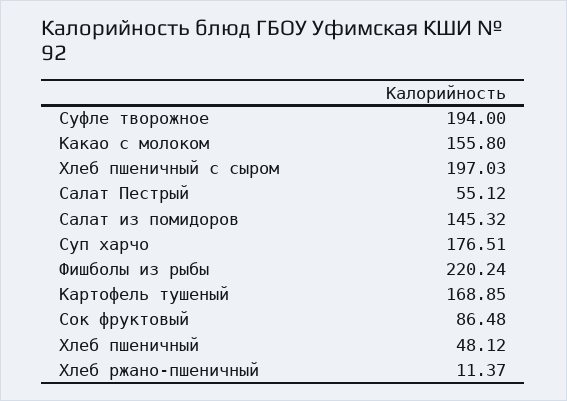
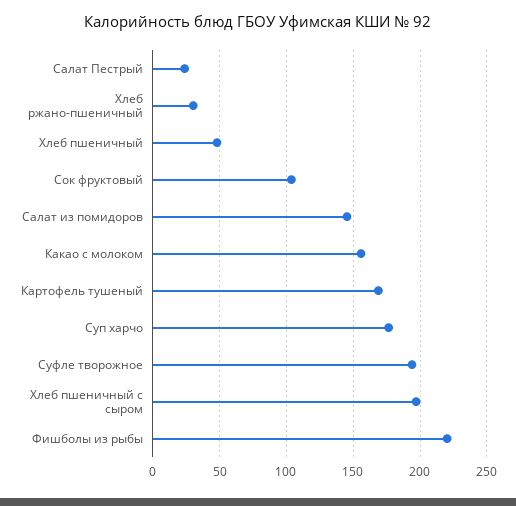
Салат Пестрый: 55.12 -> 25
Сок фруктовый: 86.48 -> 105
Хлеб ржано-пшеничный: 11.37 -> 30

